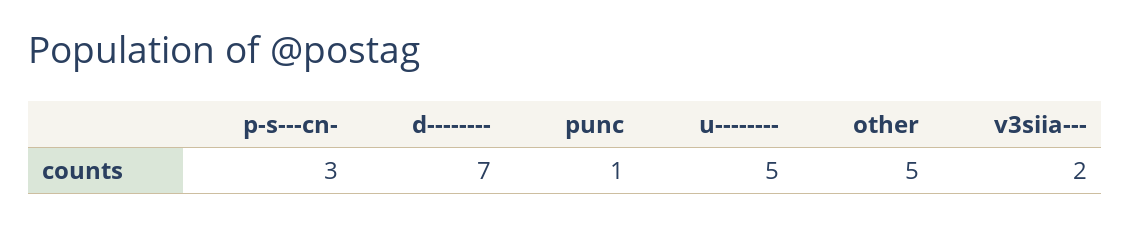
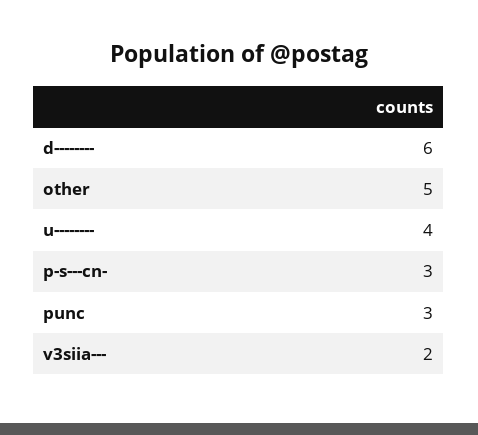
d--------: 7 -> 6
punc: 1 -> 3
u--------: 5 -> 4

